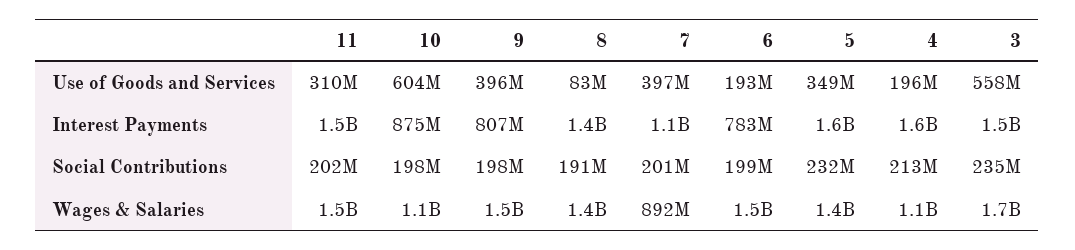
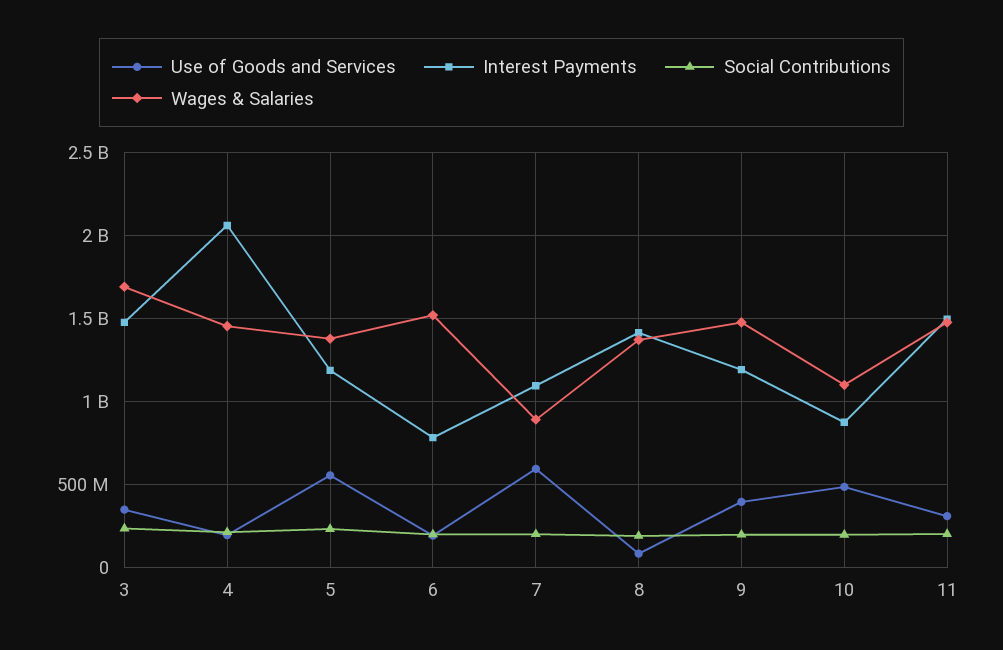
Use of Goods and Services, 10: 604000000 -> 500000000
Use of Goods and Services, 7: 397000000 -> 600000000
Use of Goods and Services, 5: 349000000 -> 550000000
Use of Goods and Services, 3: 558000000 -> 350000000
Interest Payments, 9: 807000000 -> 1200000000
Interest Payments, 5: 1600000000 -> 1200000000
Interest Payments, 4: 1600000000 -> 2050000000
Wages & Salaries, 4: 1100000000 -> 1450000000

